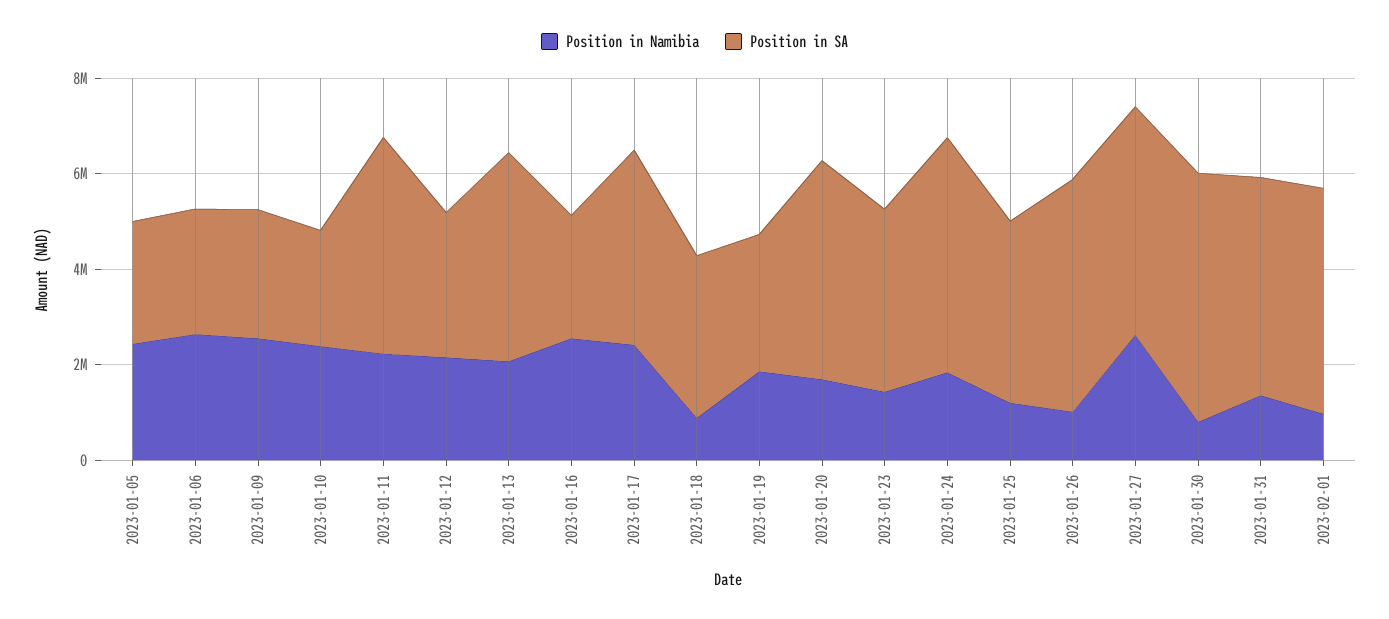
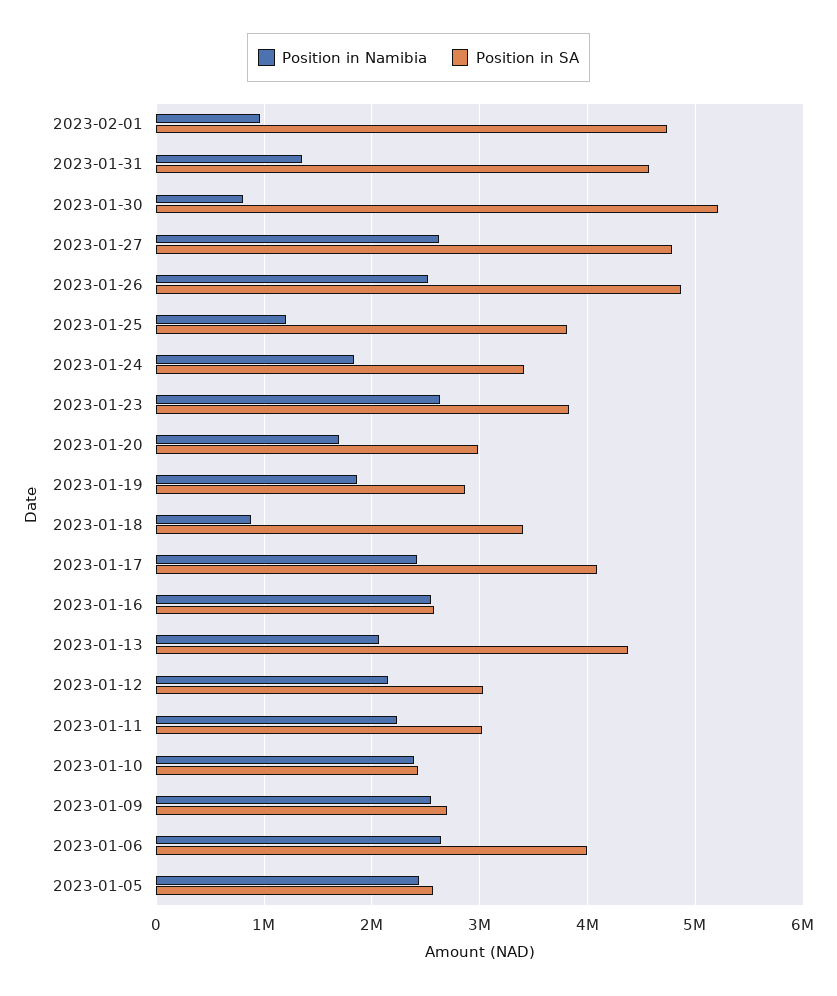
Position in SA, 2023-01-06: 2500000 -> 4000000
Position in SA, 2023-01-11: 4500000 -> 3000000
Position in SA, 2023-01-20: 4500000 -> 3000000
Position in Namibia, 2023-01-23: 1500000 -> 2600000
Position in SA, 2023-01-24: 5000000 -> 3400000
Position in Namibia, 2023-01-26: 1000000 -> 2500000

